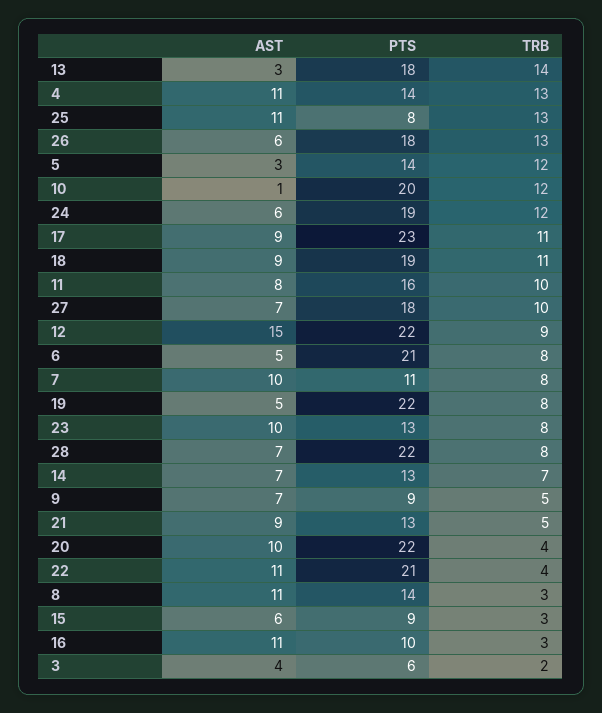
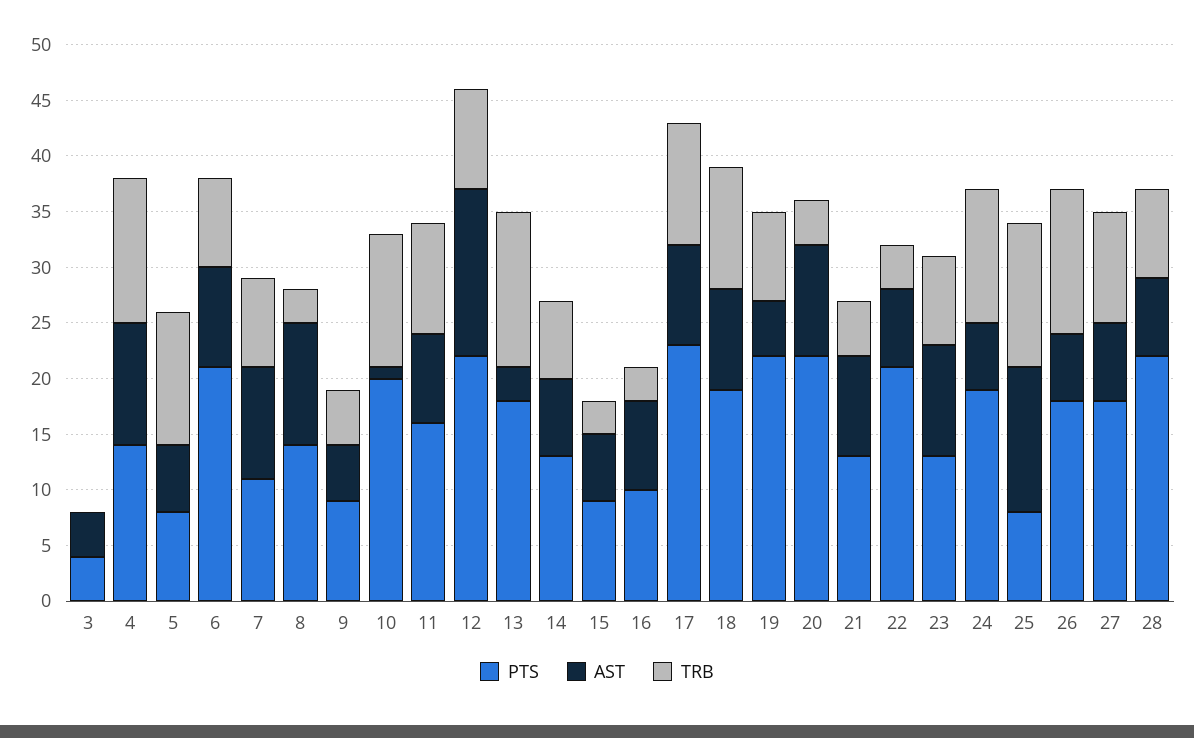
AST, 25: 11 -> 13
AST, 5: 3 -> 6
PTS, 5: 14 -> 8
AST, 6: 5 -> 9
AST, 9: 7 -> 5
AST, 22: 11 -> 7
AST, 16: 11 -> 8
PTS, 3: 6 -> 4
TRB, 3: 2 -> 0

